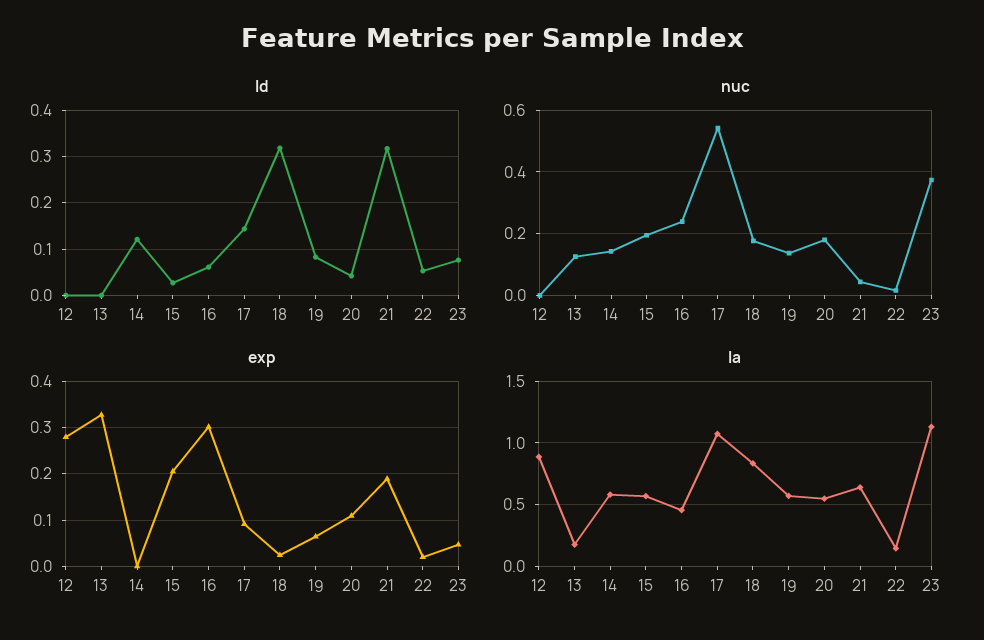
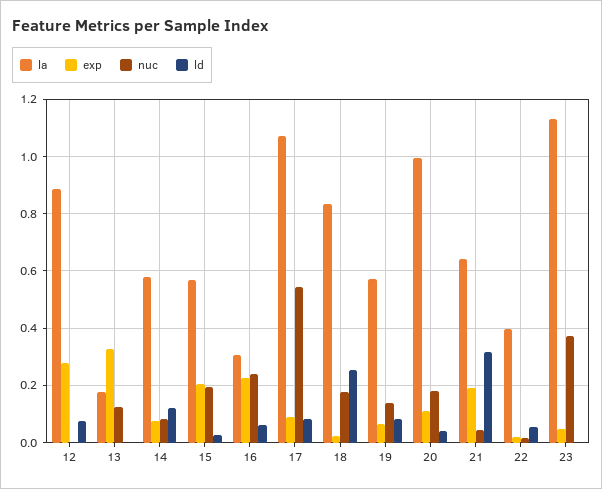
ld, 12: 0 -> 0.075
ld, 17: 0.14 -> 0.075
ld, 18: 0.32 -> 0.25
ld, 23: 0.08 -> 0
nuc, 14: 0.14 -> 0.075
exp, 14: 0 -> 0.075
exp, 16: 0.3 -> 0.225
la, 16: 0.45 -> 0.3
la, 20: 0.55 -> 1
la, 22: 0.15 -> 0.4

